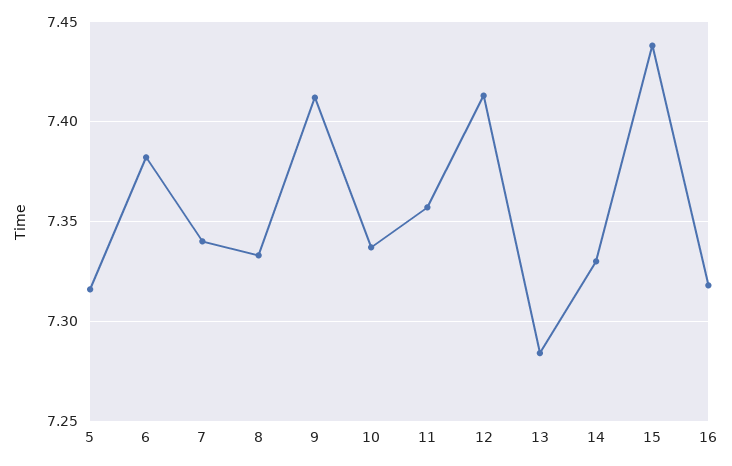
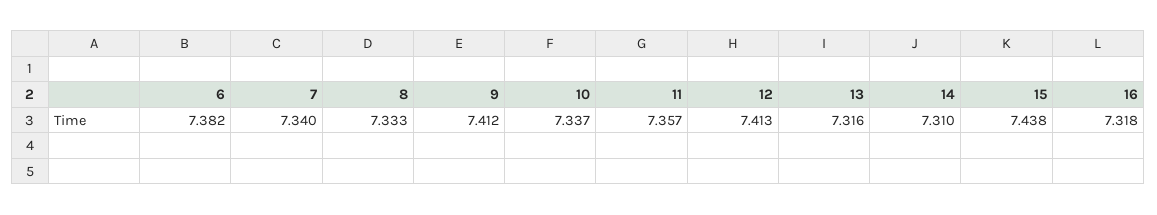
5: 7.315 -> none
13: 7.285 -> 7.316
14: 7.33 -> 7.31

